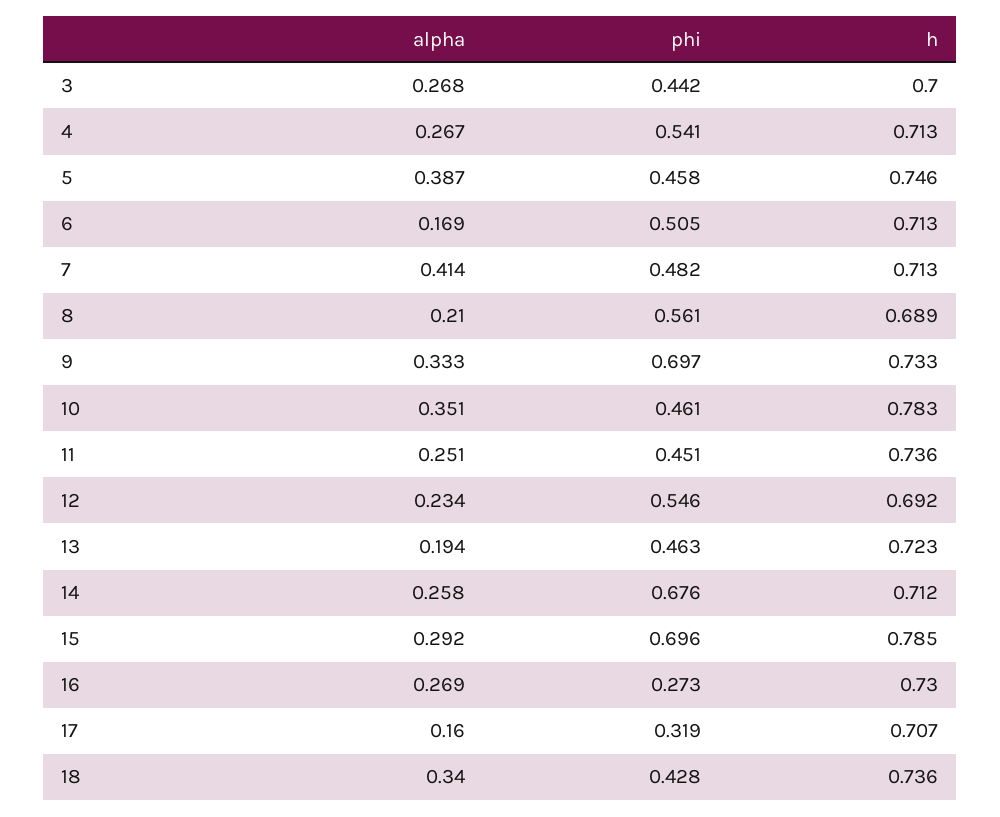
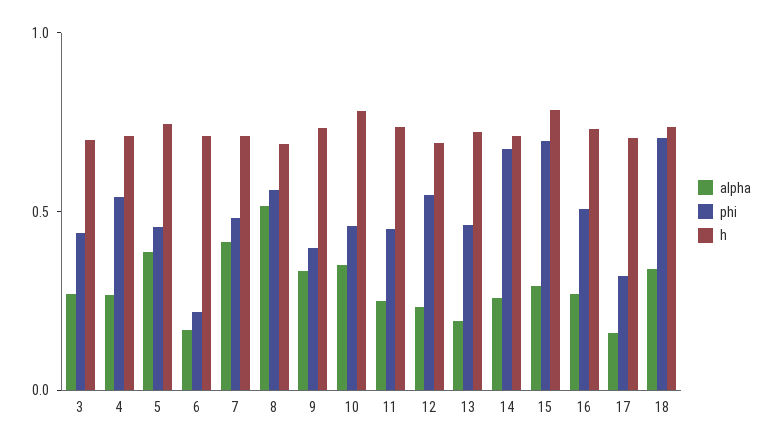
phi, 6: 0.505 -> 0.2
alpha, 8: 0.21 -> 0.5
phi, 9: 0.697 -> 0.4
phi, 16: 0.273 -> 0.5
phi, 18: 0.428 -> 0.7

